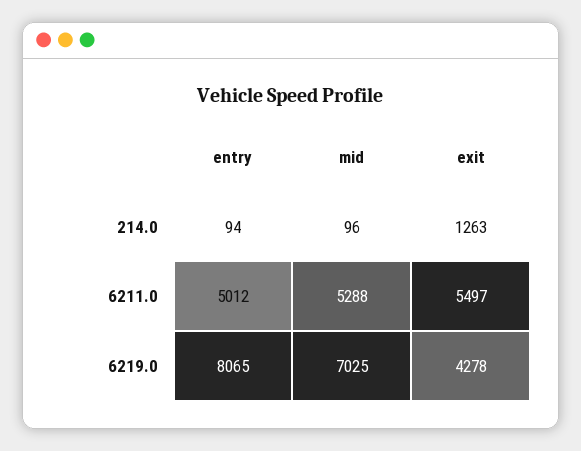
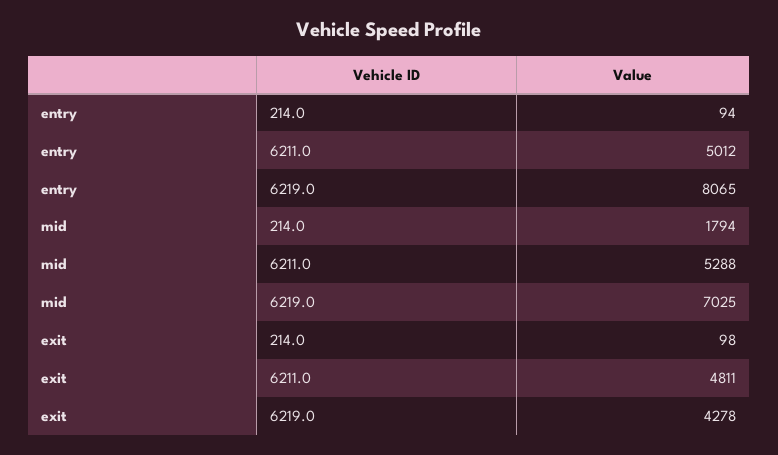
mid, 214.0: 96 -> 1794
exit, 214.0: 1263 -> 98
exit, 6211.0: 5497 -> 4811

